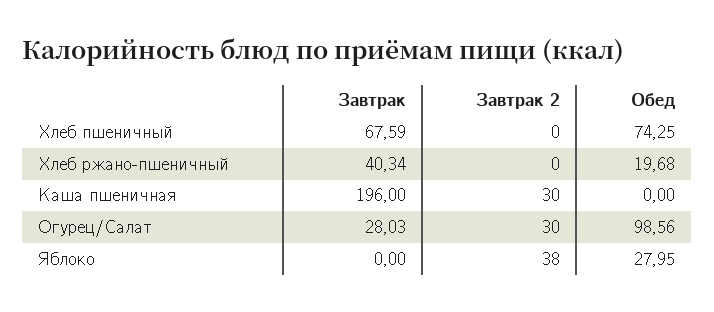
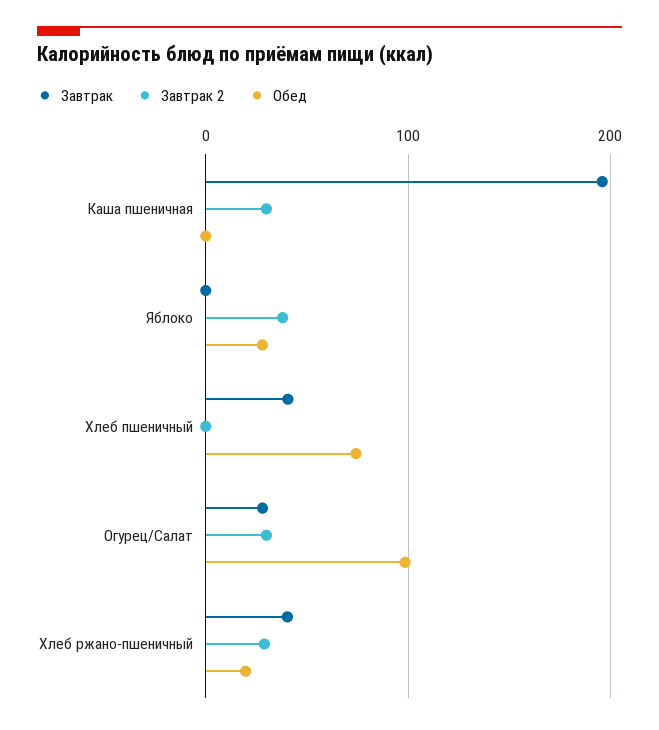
Завтрак, Хлеб пшеничный: 67.59 -> 40
Завтрак 2, Хлеб ржано-пшеничный: 0 -> 30

